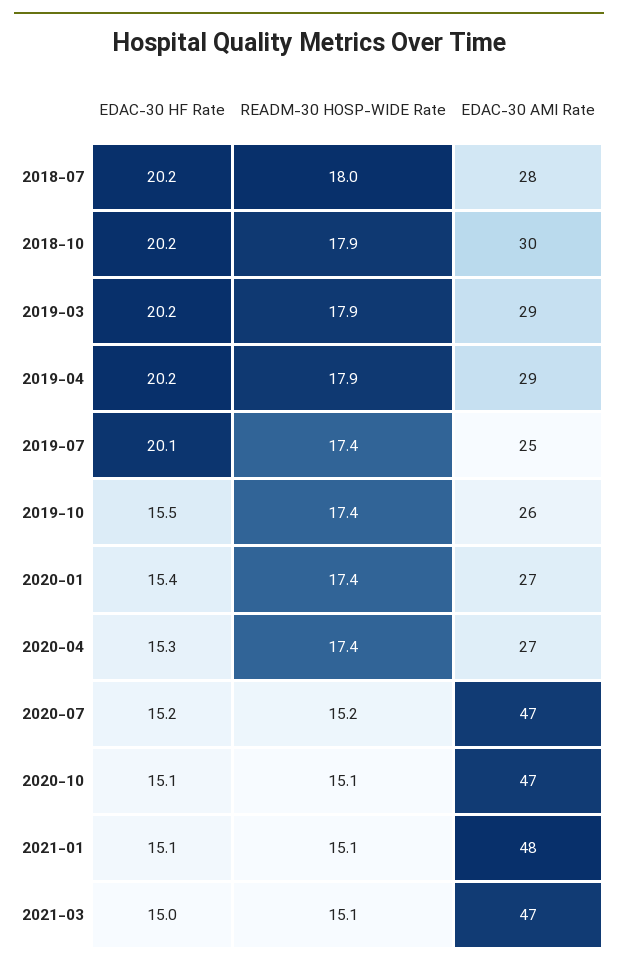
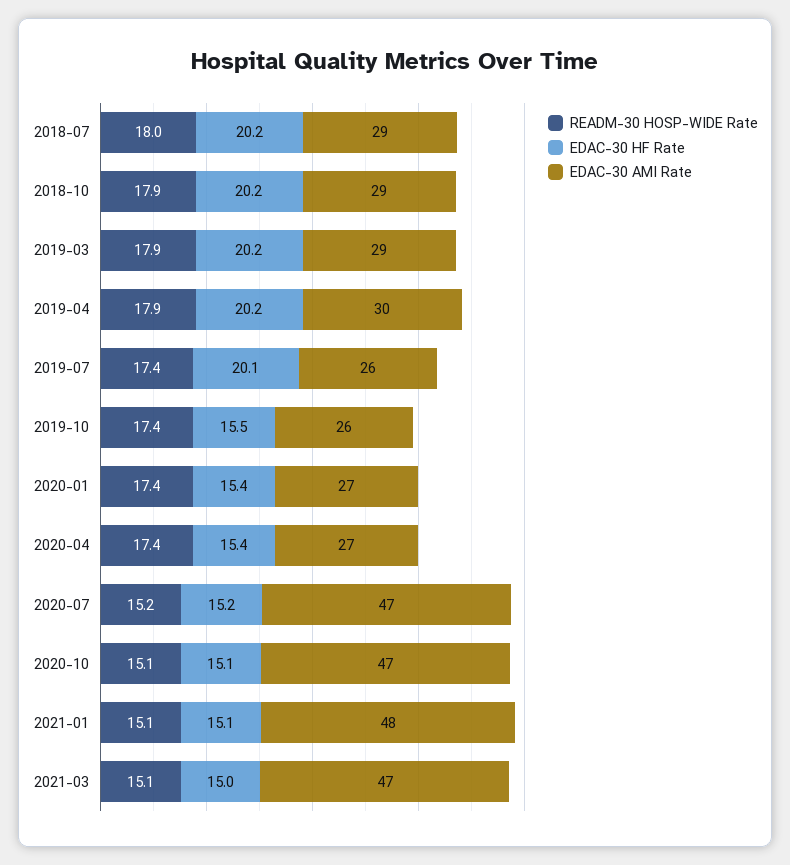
EDAC-30 AMI Rate, 2018-07: 28 -> 29
EDAC-30 AMI Rate, 2018-10: 30 -> 29
EDAC-30 AMI Rate, 2019-04: 29 -> 30
EDAC-30 AMI Rate, 2019-07: 25 -> 26
EDAC-30 HF Rate, 2020-04: 15.3 -> 15.4

